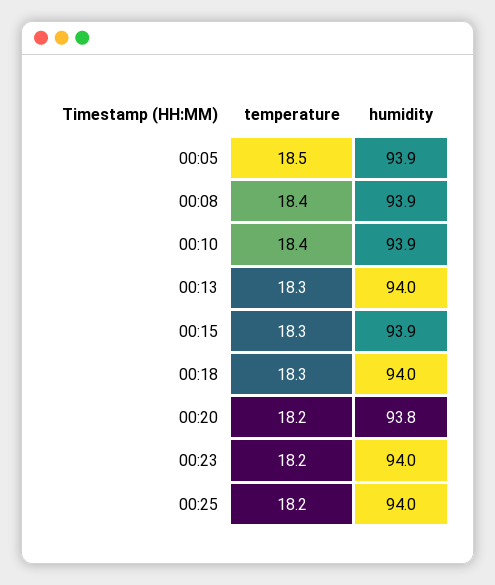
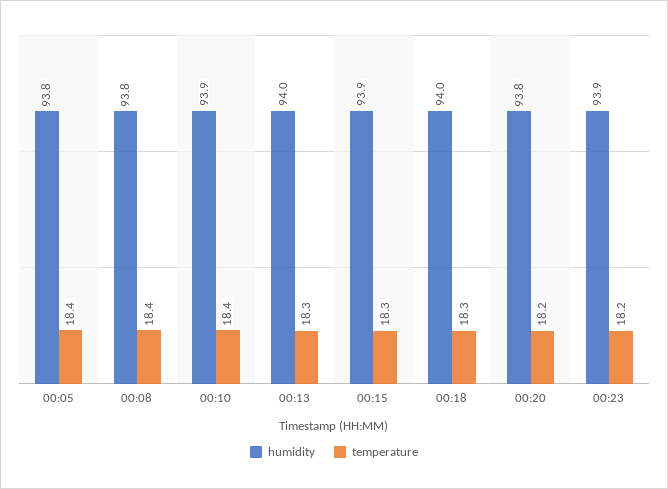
temperature, 00:05: 18.5 -> 18.4
humidity, 00:05: 93.9 -> 93.8
humidity, 00:08: 93.9 -> 93.8
humidity, 00:23: 94 -> 93.9
temperature, 00:25: 18.2 -> none
humidity, 00:25: 94 -> none

